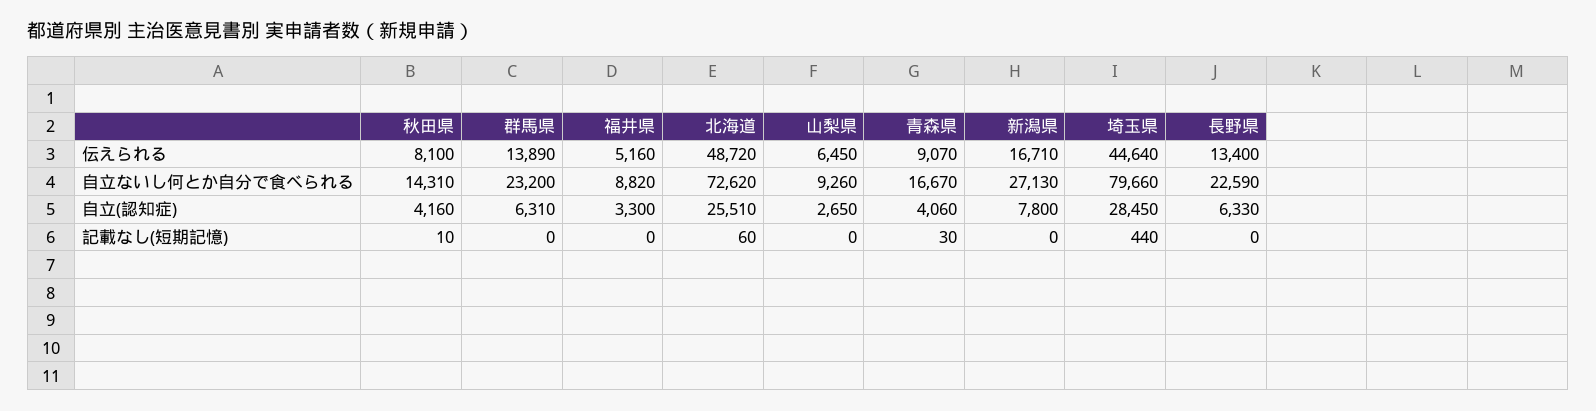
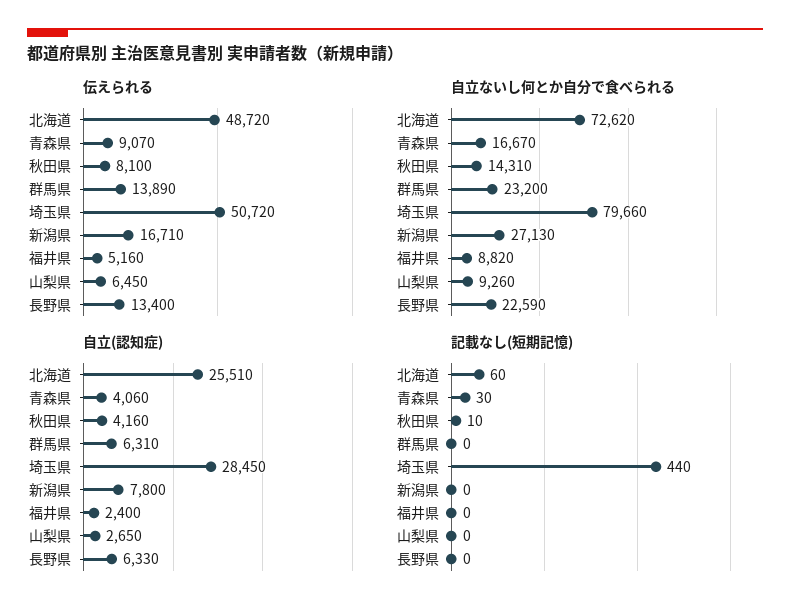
伝えられる, 埼玉県: 44640 -> 50720
自立(認知症), 福井県: 3300 -> 2400

